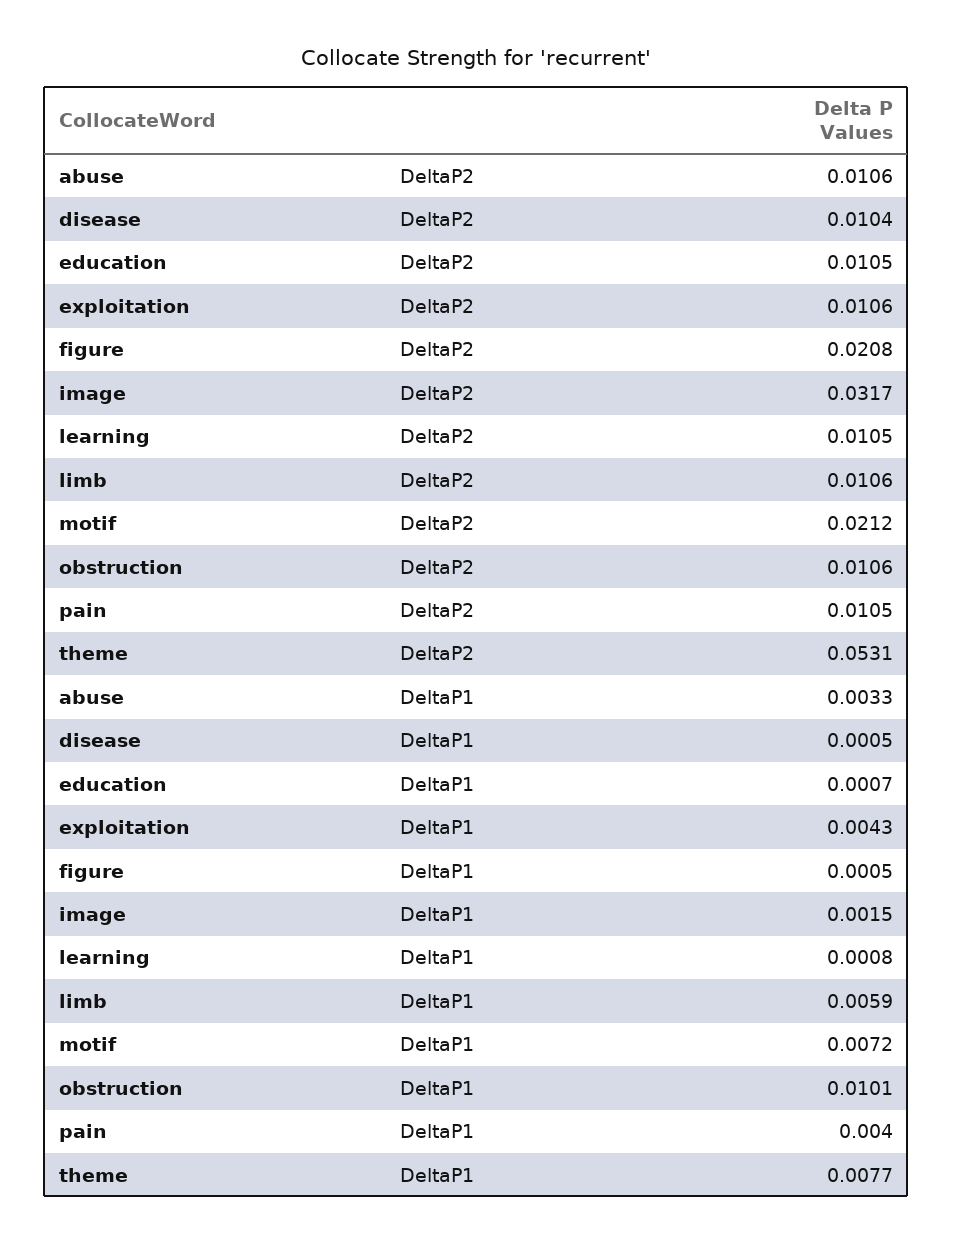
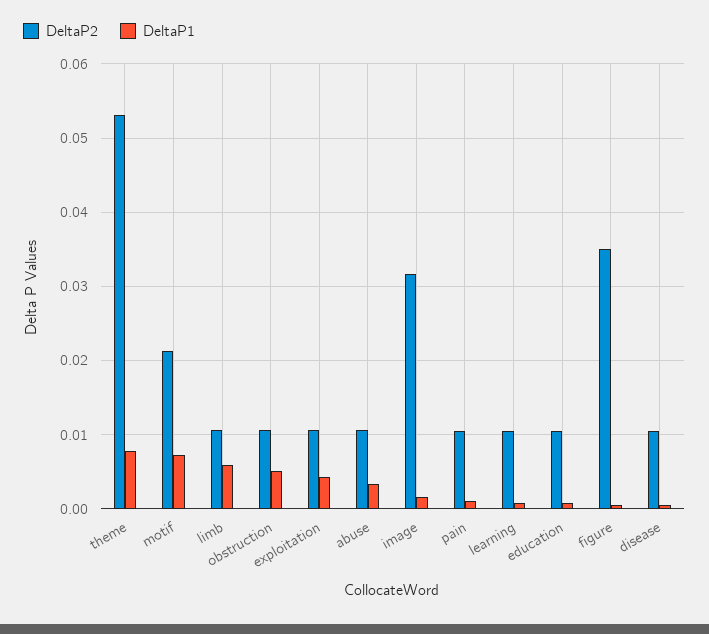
DeltaP2, figure: 0.0208 -> 0.035
DeltaP1, obstruction: 0.0101 -> 0.005
DeltaP1, pain: 0.004 -> 0.001

